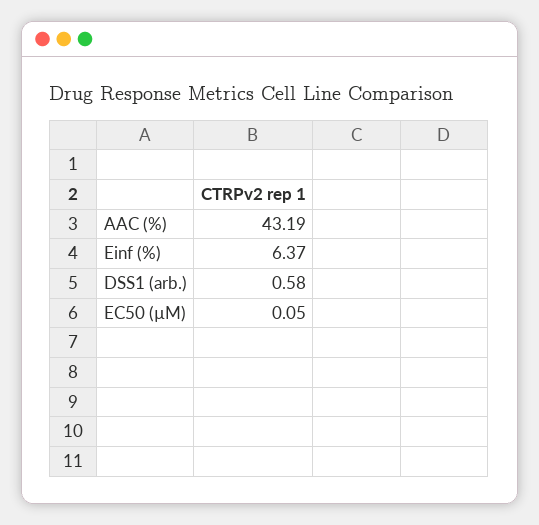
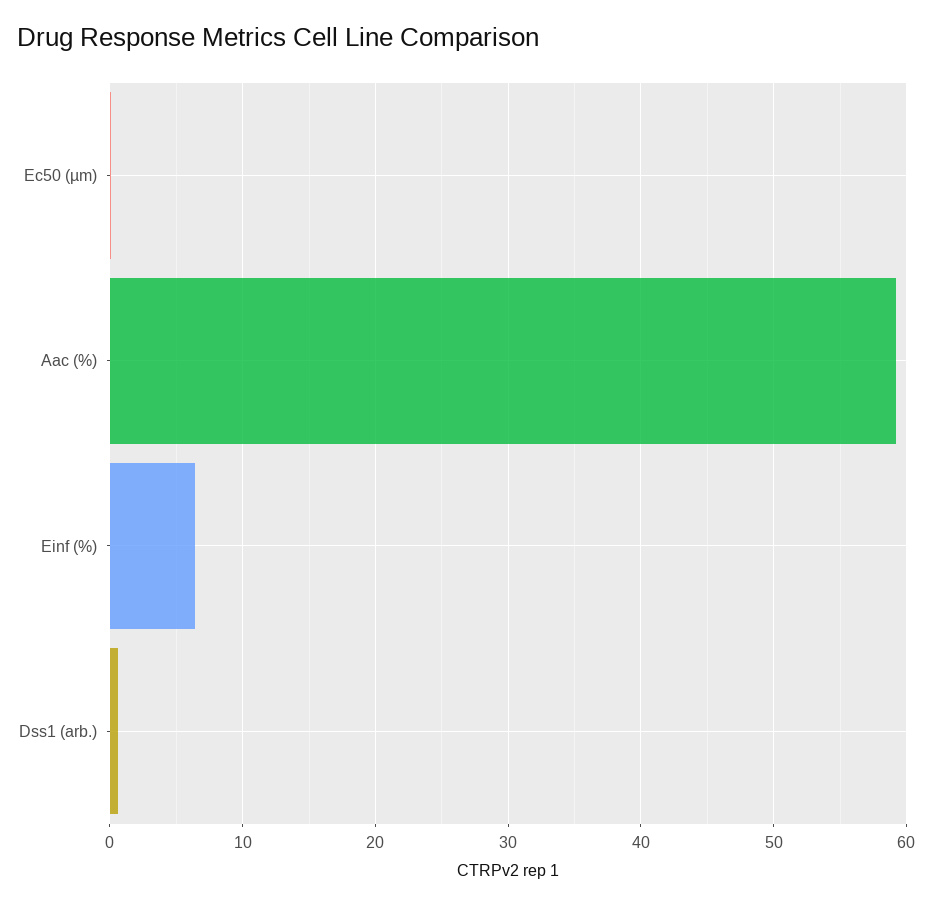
AAC (%): 43.19 -> 59

